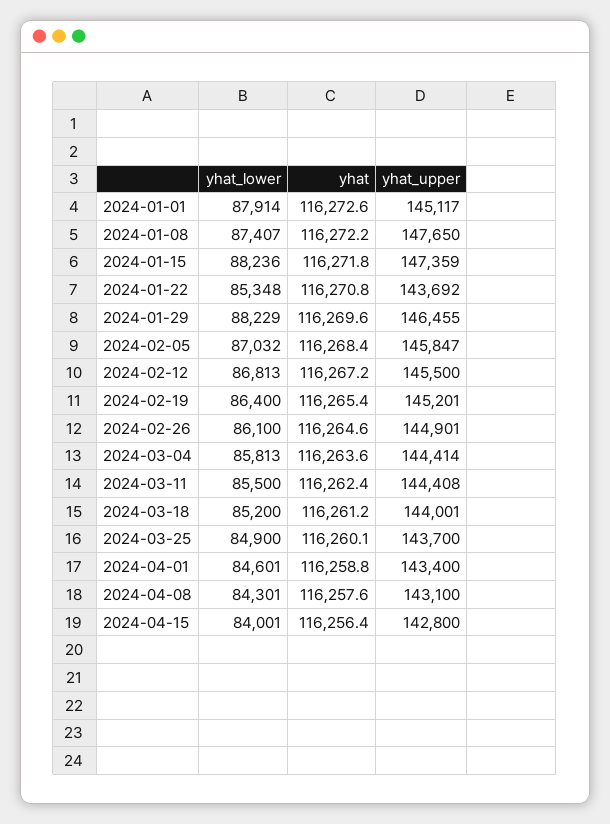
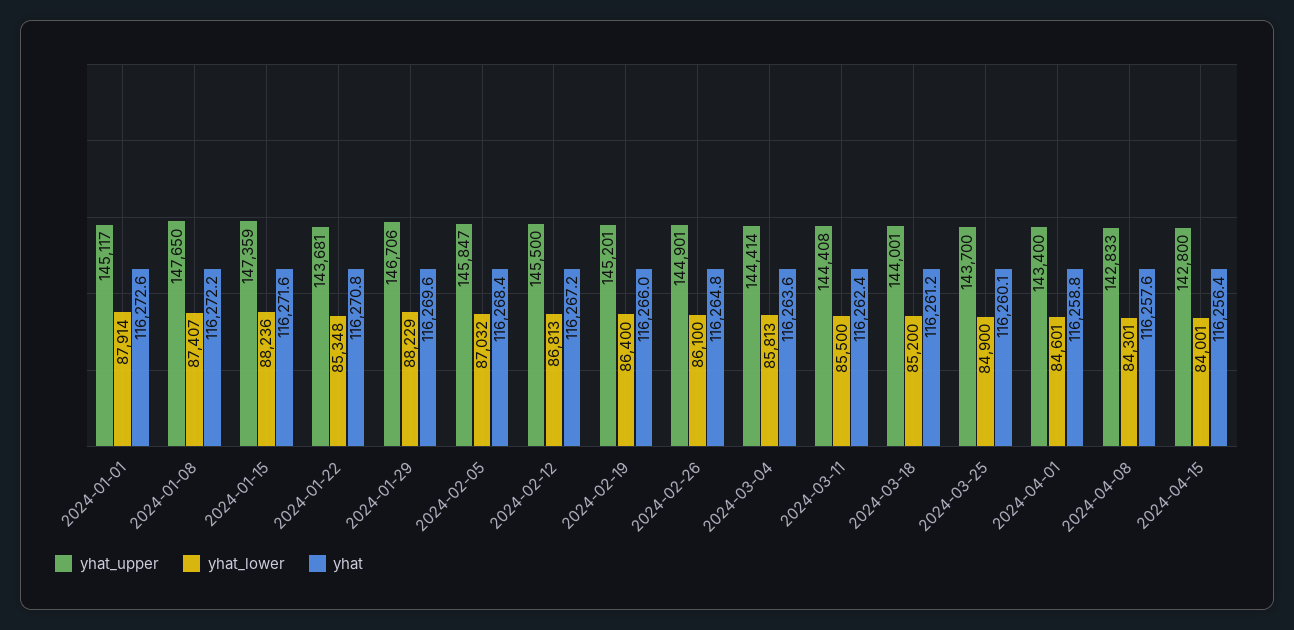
yhat, 2024-01-15: 116271.8 -> 116271.6
yhat_upper, 2024-01-22: 143692 -> 143681
yhat_upper, 2024-01-29: 146455 -> 146706
yhat, 2024-02-19: 116265.4 -> 116266
yhat, 2024-02-26: 116264.6 -> 116264.8
yhat_upper, 2024-04-08: 143100 -> 142833

